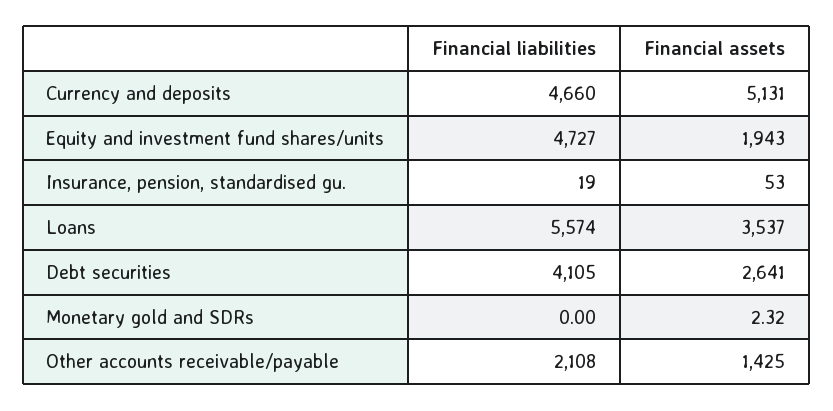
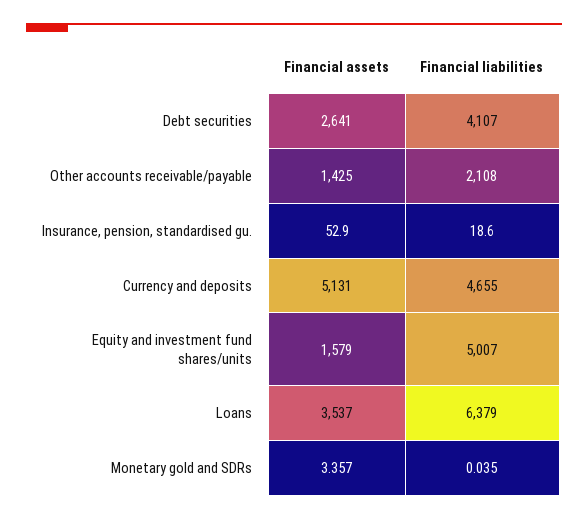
Financial liabilities, Currency and deposits: 4660 -> 4655
Financial liabilities, Equity and investment fund shares/units: 4727 -> 5007
Financial assets, Equity and investment fund shares/units: 1943 -> 1579
Financial liabilities, Loans: 5574 -> 6379
Financial liabilities, Debt securities: 4105 -> 4107
Financial liabilities, Monetary gold and SDRs: 0 -> 0.035
Financial assets, Monetary gold and SDRs: 2.32 -> 3.357

